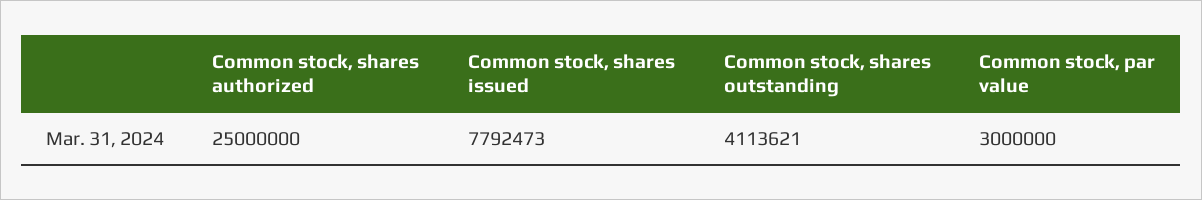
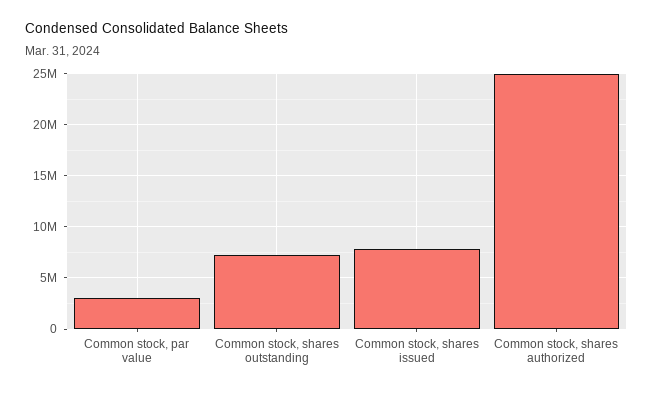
Common stock, shares outstanding: 4113621 -> 7000000

